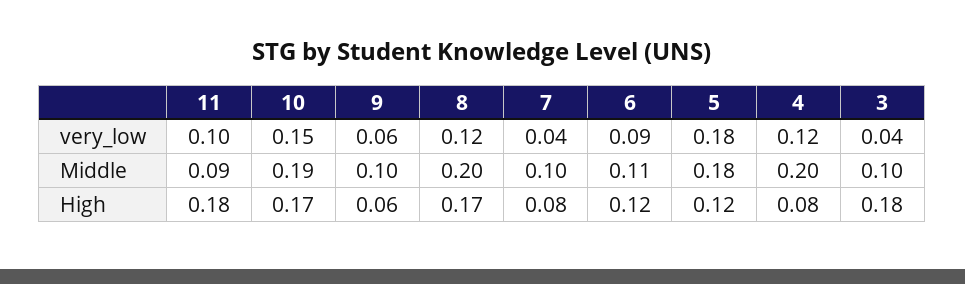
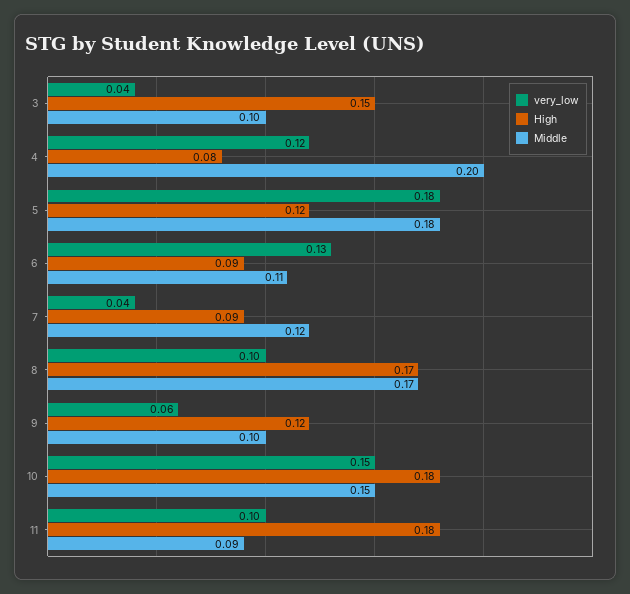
very_low, 8: 0.12 -> 0.1
very_low, 6: 0.09 -> 0.13
Middle, 10: 0.19 -> 0.15
Middle, 8: 0.2 -> 0.17
Middle, 7: 0.1 -> 0.12
High, 10: 0.17 -> 0.18
High, 9: 0.06 -> 0.12
High, 7: 0.08 -> 0.09
High, 6: 0.12 -> 0.09
High, 3: 0.18 -> 0.15

